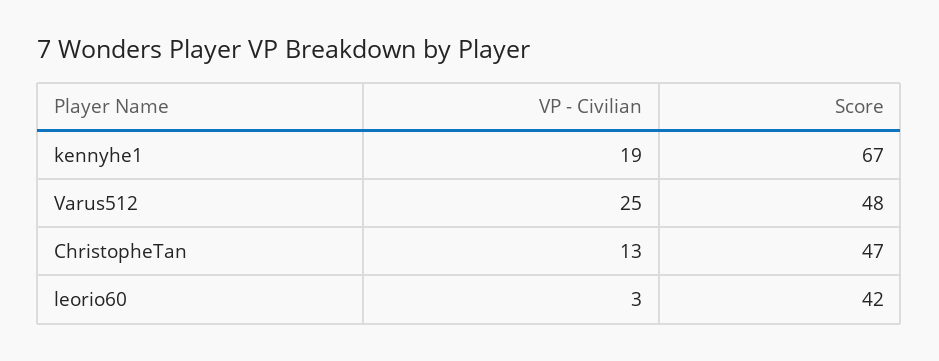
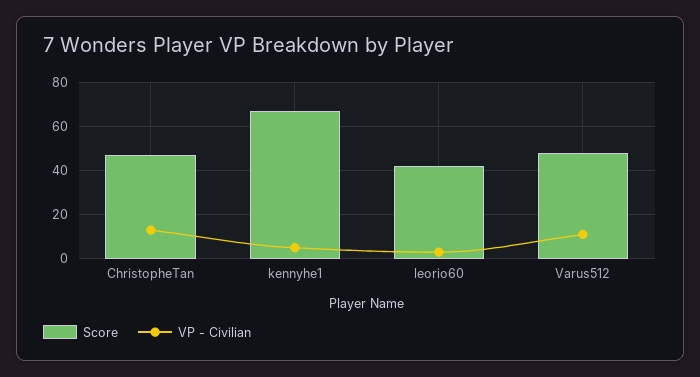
VP - Civilian, kennyhe1: 19 -> 5
VP - Civilian, Varus512: 25 -> 10

